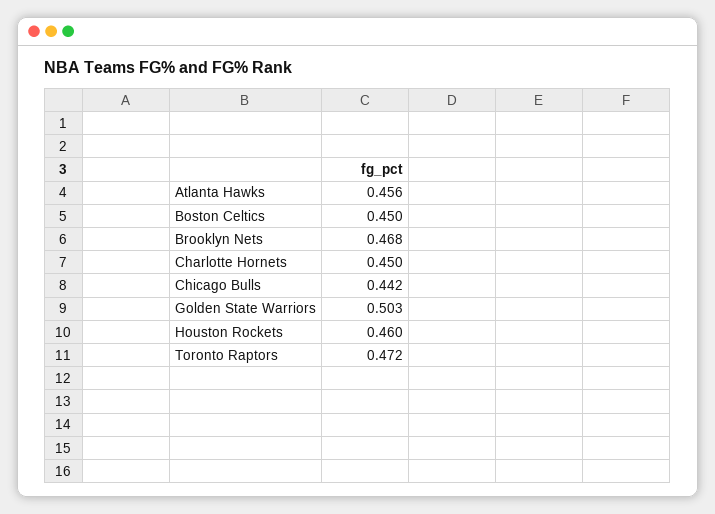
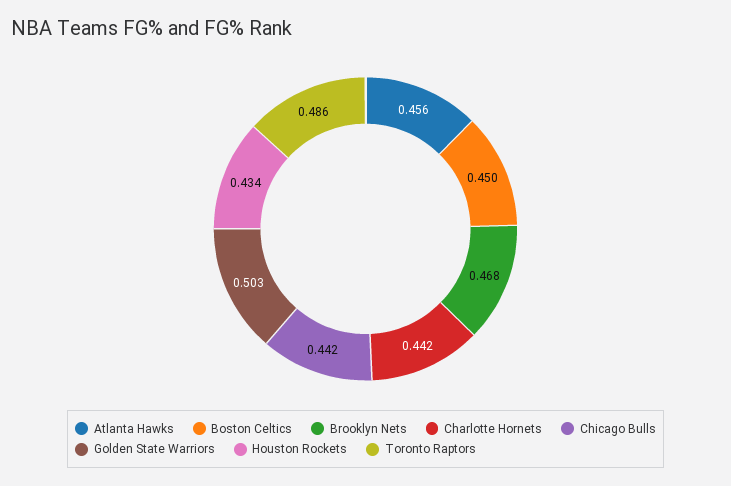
Charlotte Hornets: 0.45 -> 0.442
Houston Rockets: 0.46 -> 0.434
Toronto Raptors: 0.472 -> 0.486

